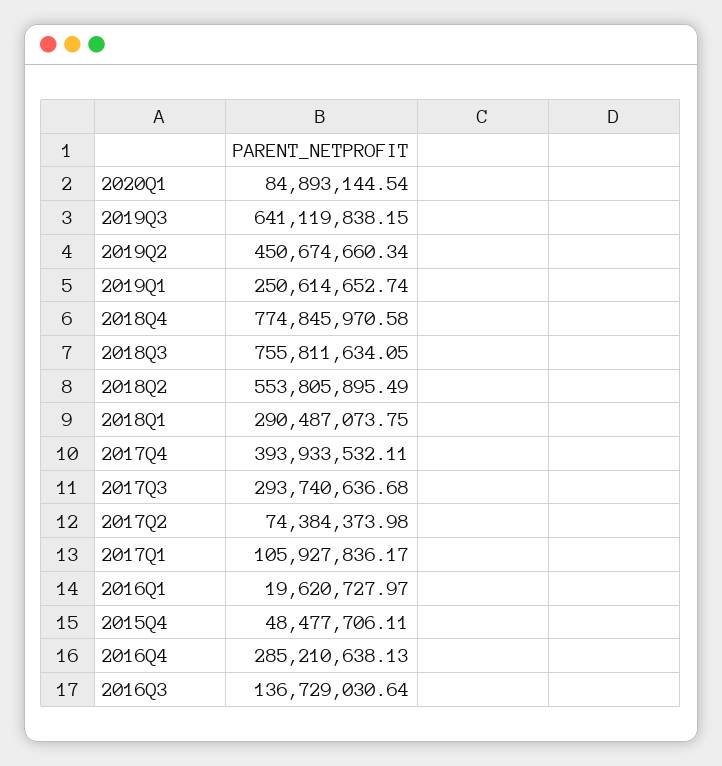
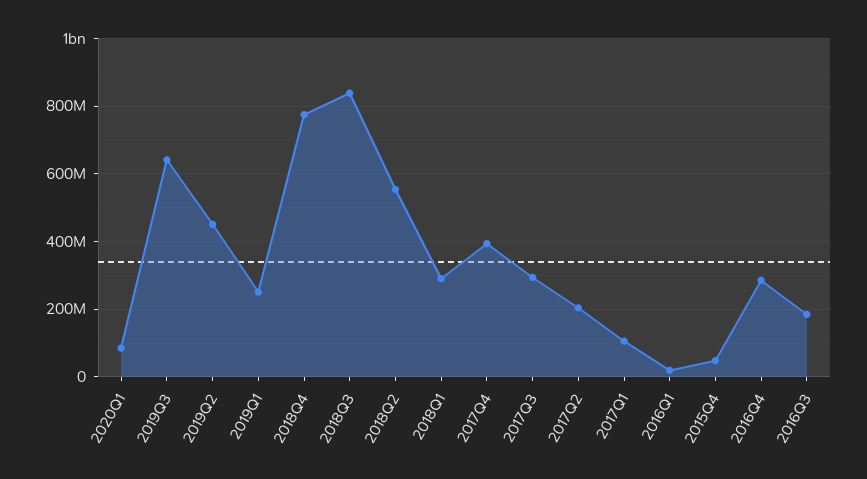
2018Q3: 755811634.05 -> 840000000
2017Q2: 74384373.98 -> 200000000
2016Q3: 136729030.64 -> 180000000

